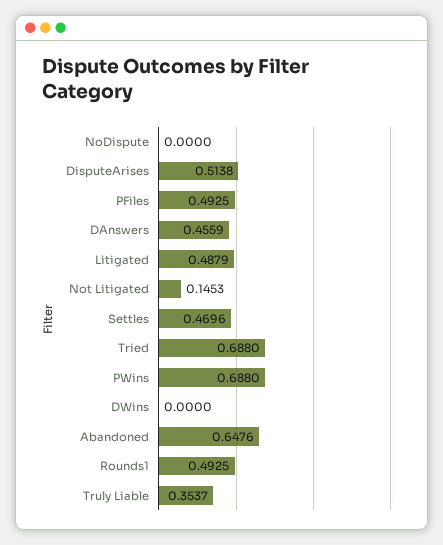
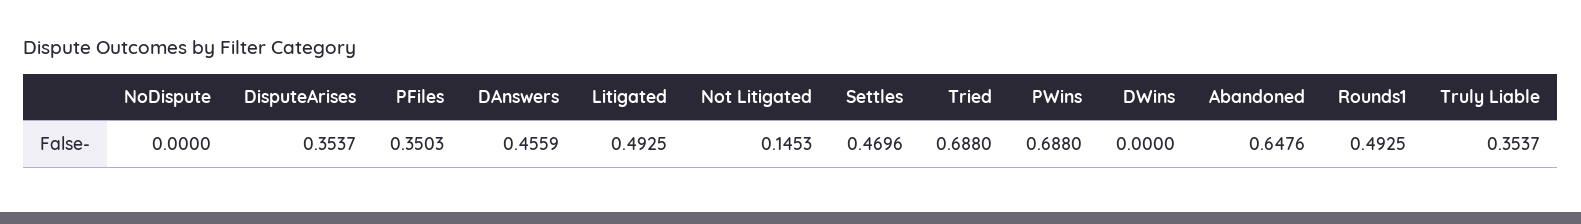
DisputeArises: 0.5138 -> 0.3537
PFiles: 0.4925 -> 0.3503
Litigated: 0.4879 -> 0.4925

